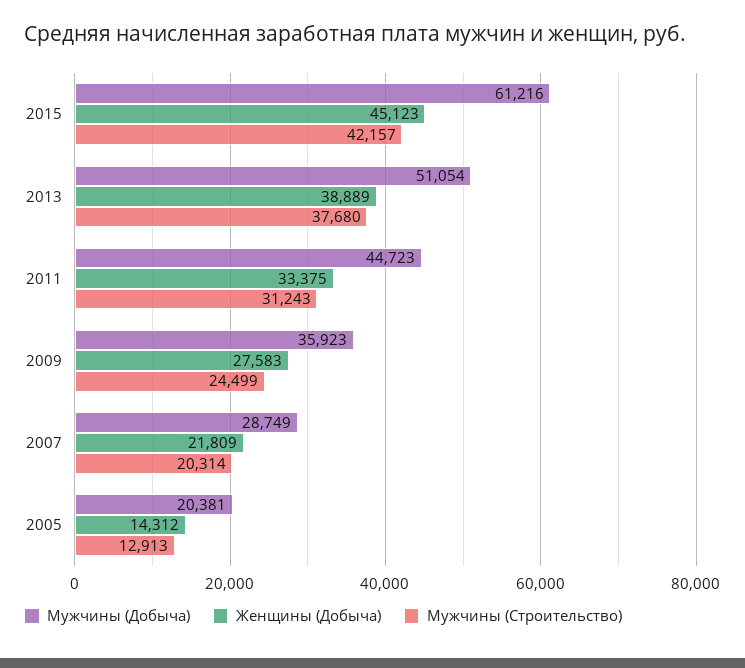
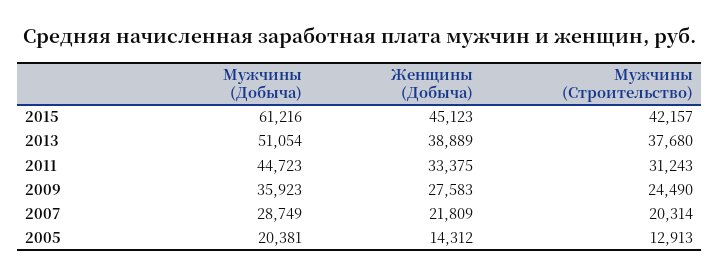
Мужчины (Строительство), 2009: 24499 -> 24490

